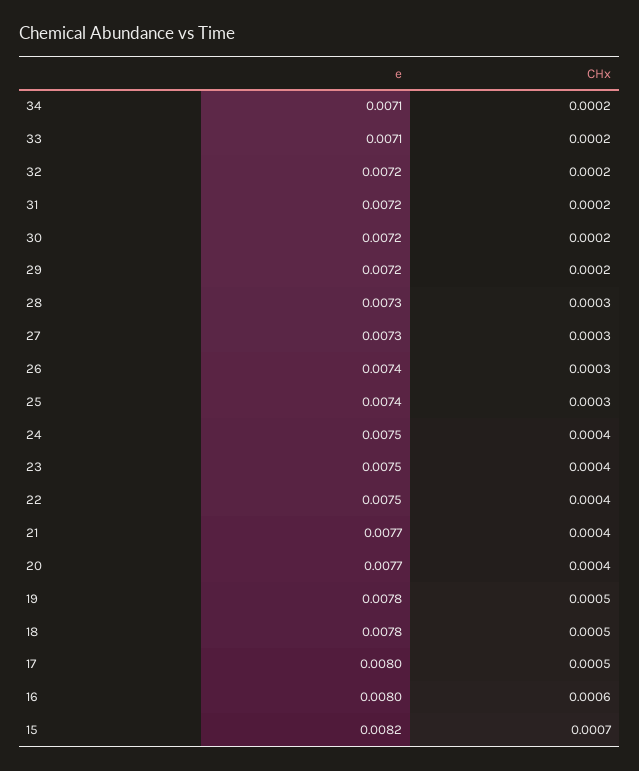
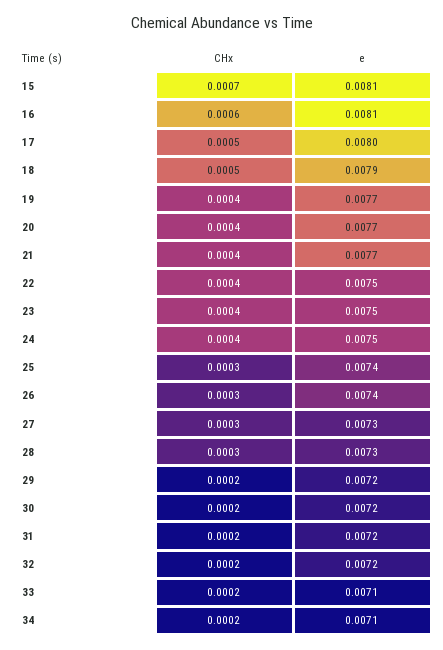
e, 19: 0.0078 -> 0.0077
CHx, 19: 0.0005 -> 0.0004
e, 18: 0.0078 -> 0.0079
e, 16: 0.008 -> 0.0081
e, 15: 0.0082 -> 0.0081

